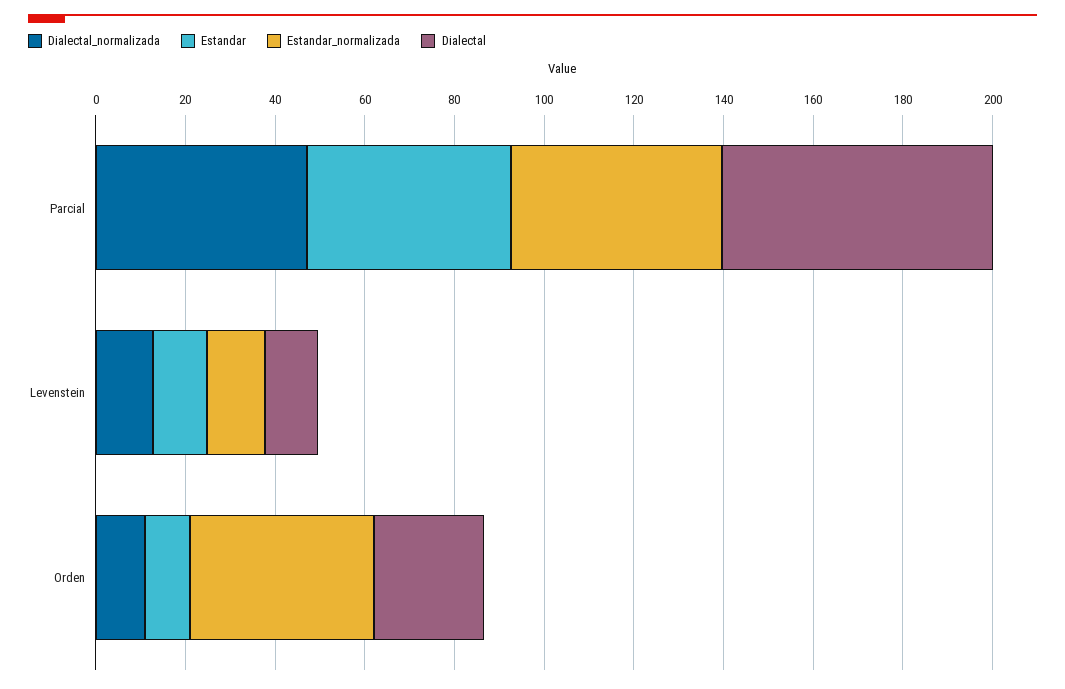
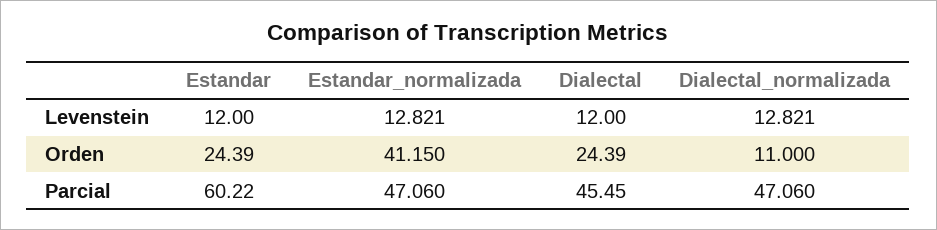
Estandar, Parcial: 45 -> 60.22
Dialectal, Parcial: 60 -> 45.45
Estandar, Orden: 10 -> 24.39

